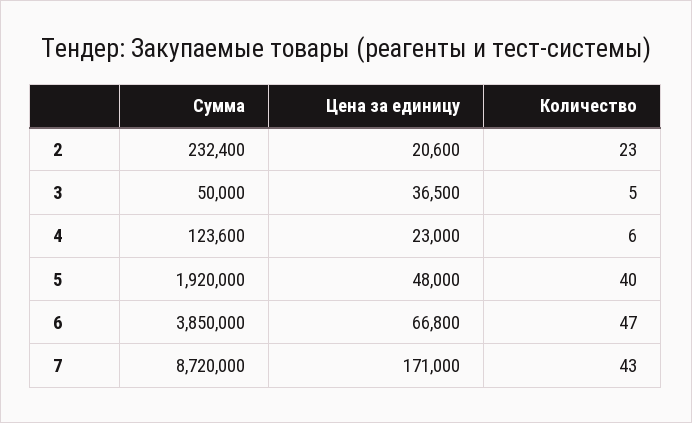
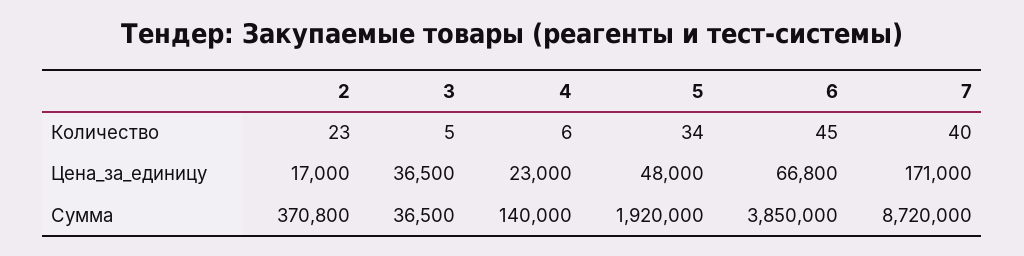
Сумма, 2: 232400 -> 370800
Цена за единицу, 2: 20600 -> 17000
Сумма, 3: 50000 -> 36500
Сумма, 4: 123600 -> 140000
Количество, 5: 40 -> 34
Количество, 6: 47 -> 45
Количество, 7: 43 -> 40

